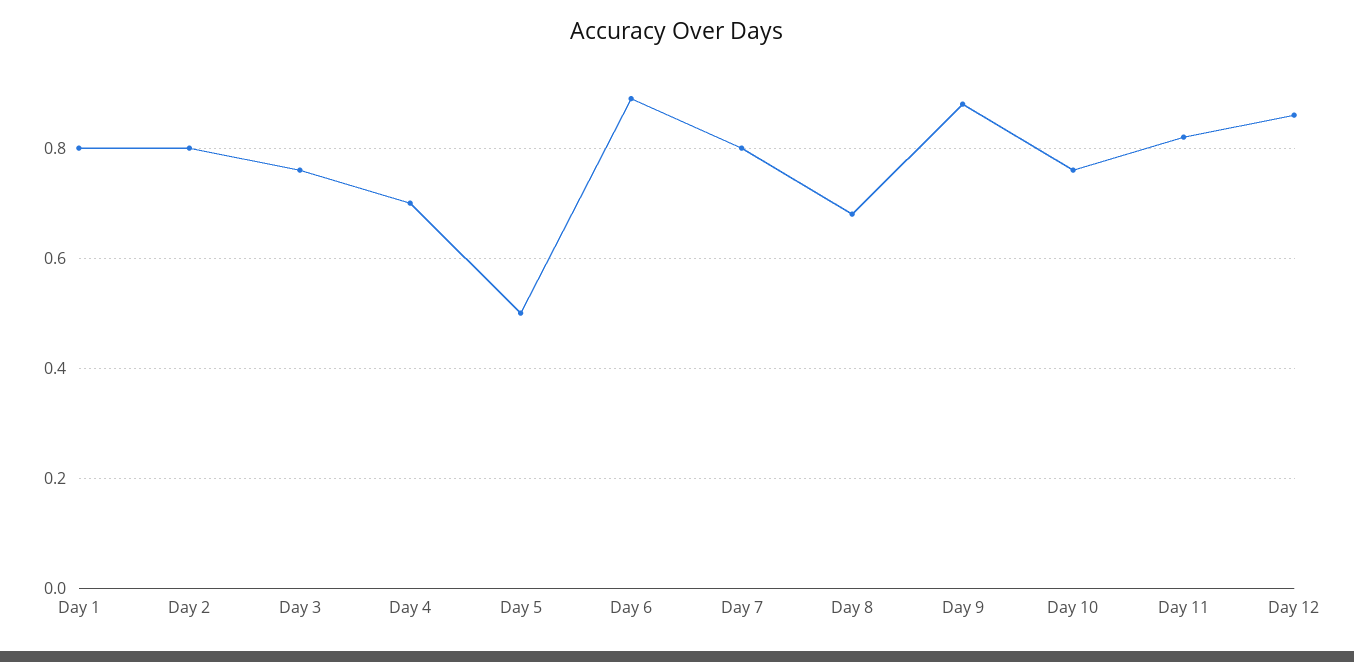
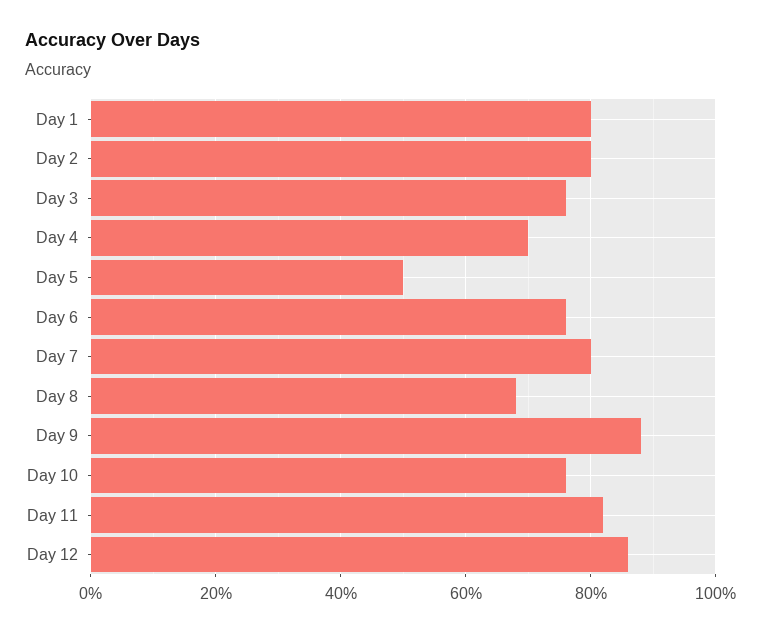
Day 6: 0.9 -> 0.75

